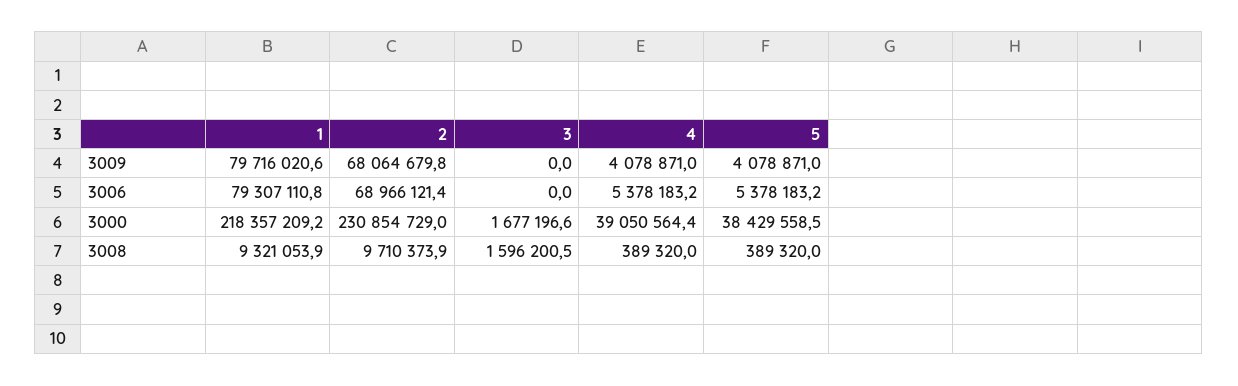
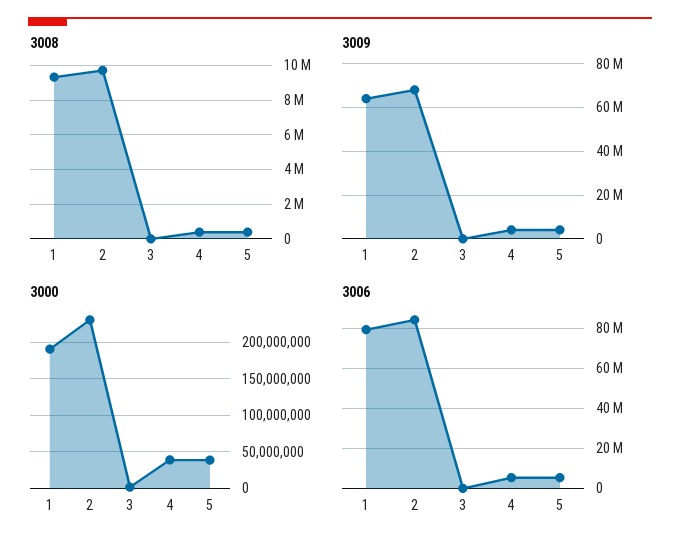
3009, 1: 79716020.6 -> 65000000
3006, 2: 68966121.4 -> 85000000
3000, 1: 218357209.2 -> 190000000
3008, 3: 1596200.5 -> 0

